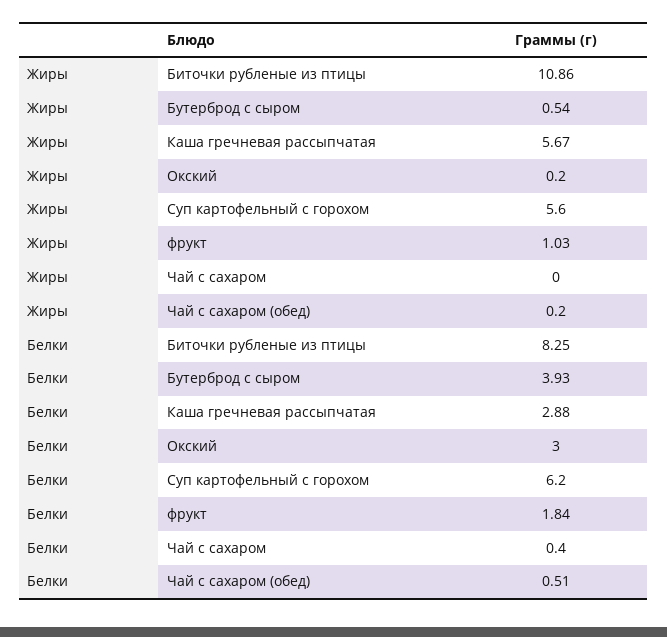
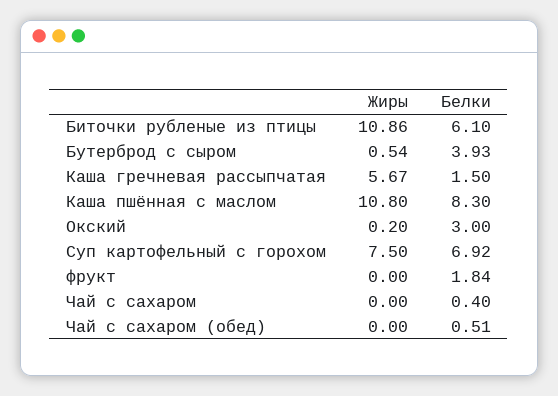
Жиры, Суп картофельный с горохом: 5.6 -> 7.5
Жиры, фрукт: 1.03 -> 0
Жиры, Чай с сахаром (обед): 0.2 -> 0
Белки, Биточки рубленые из птицы: 8.25 -> 6.1
Белки, Каша гречневая рассыпчатая: 2.88 -> 1.5
Белки, Суп картофельный с горохом: 6.2 -> 6.92
Жиры, Каша пшённая с маслом: none -> 10.8
Белки, Каша пшённая с маслом: none -> 8.3

